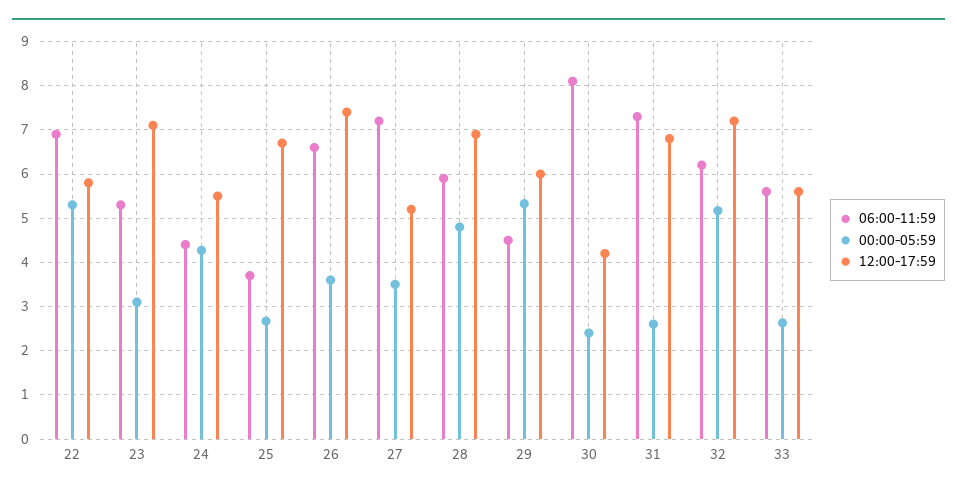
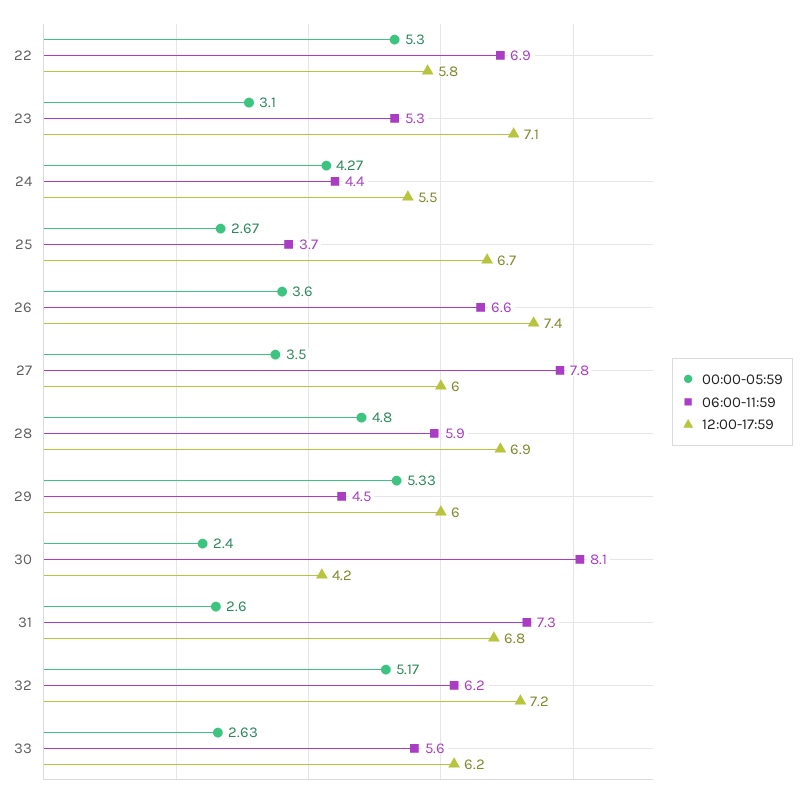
06:00-11:59, 27: 7.2 -> 7.8
12:00-17:59, 27: 5.2 -> 6
12:00-17:59, 33: 5.6 -> 6.2

